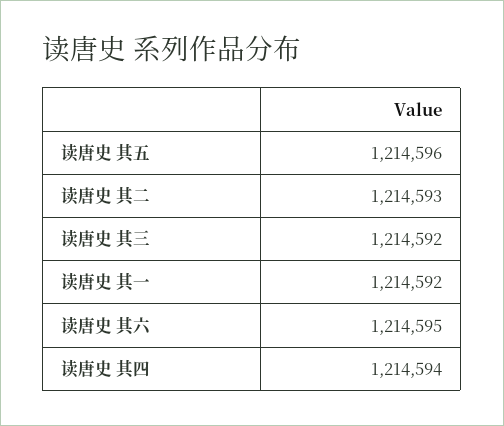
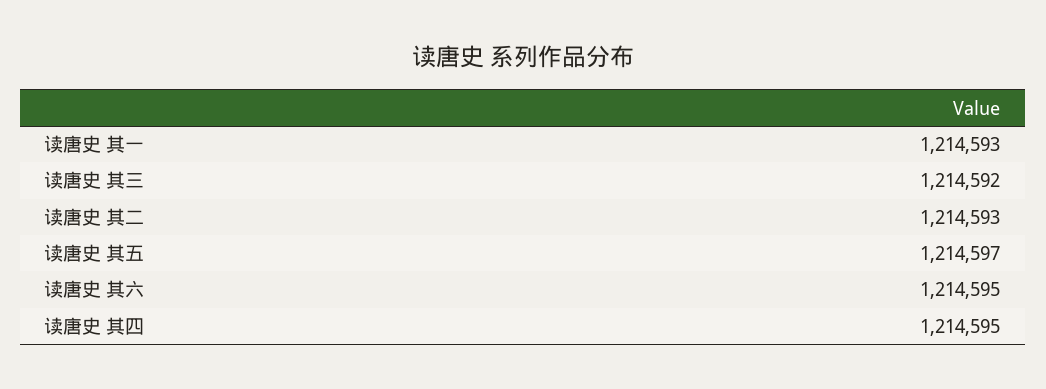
读唐史 其五: 1214596 -> 1214597
读唐史 其一: 1214592 -> 1214593
读唐史 其四: 1214594 -> 1214595

